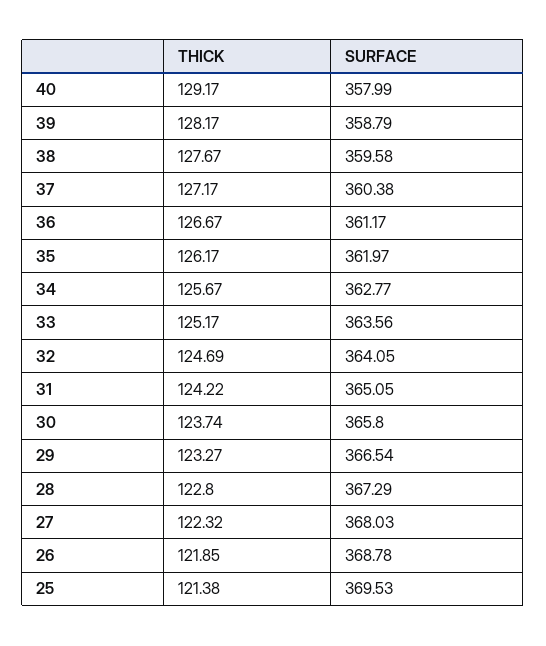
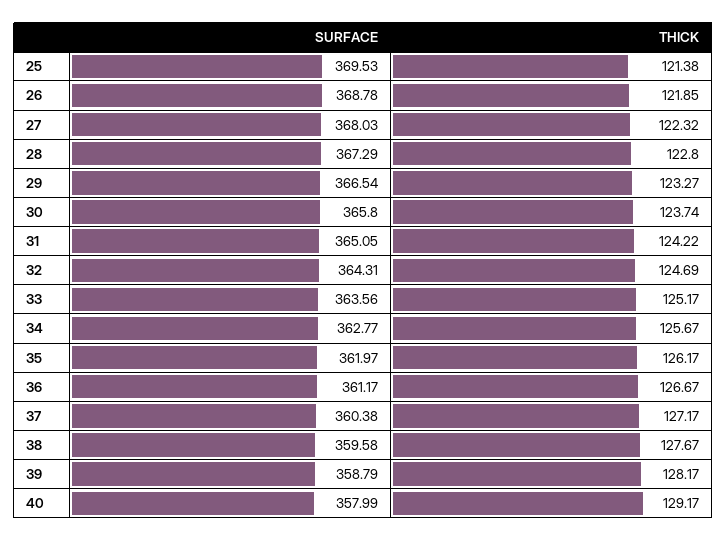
SURFACE, 32: 364.05 -> 364.31

